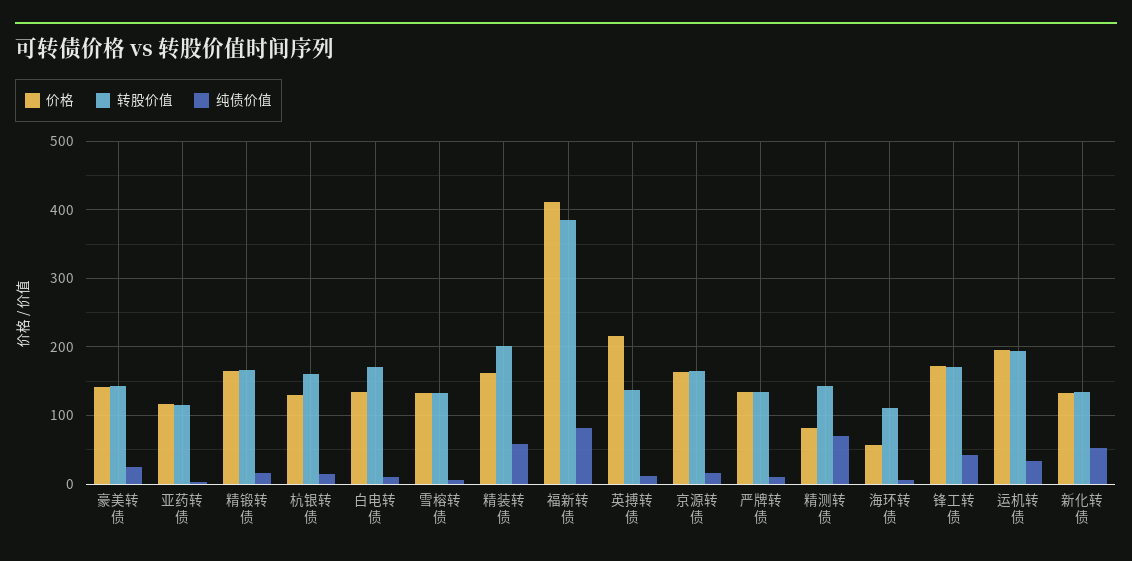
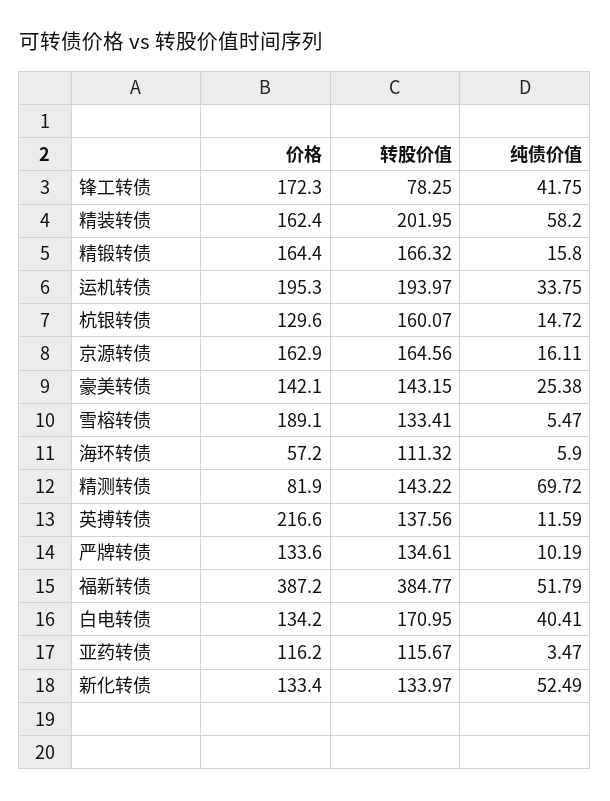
纯债价值, 白电转债: 10 -> 40.41
价格, 雪榕转债: 130 -> 189.1
价格, 福新转债: 410 -> 387.2
纯债价值, 福新转债: 80 -> 51.79
转股价值, 锋工转债: 170 -> 78.25

